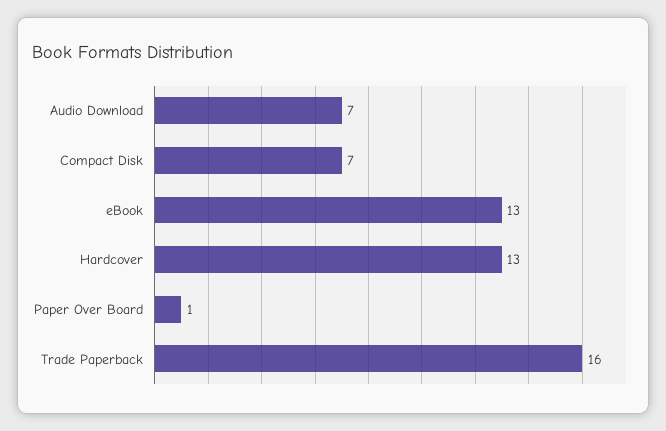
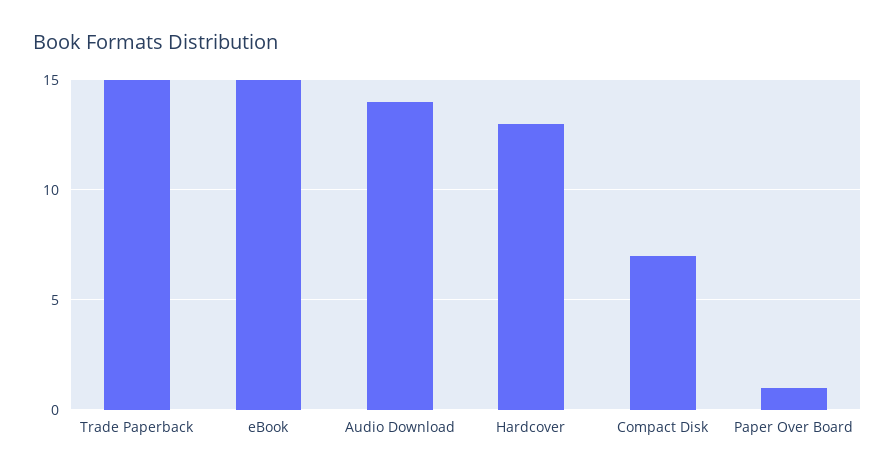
Audio Download: 7 -> 14
eBook: 13 -> 15
Trade Paperback: 16 -> 15

